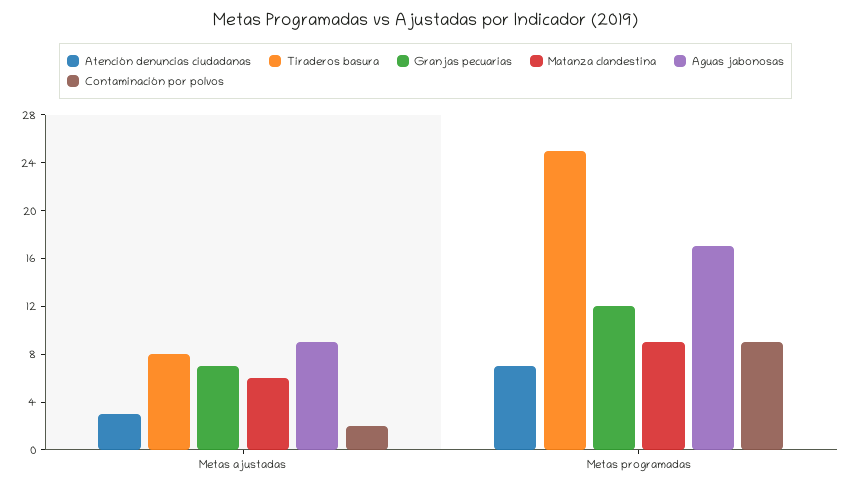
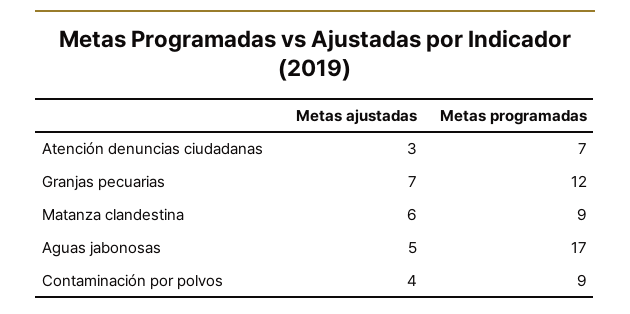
Tiraderos basura, Metas ajustadas: 8 -> none
Aguas jabonosas, Metas ajustadas: 9 -> 5
Contaminación por polvos, Metas ajustadas: 2 -> 4
Tiraderos basura, Metas programadas: 25 -> none

